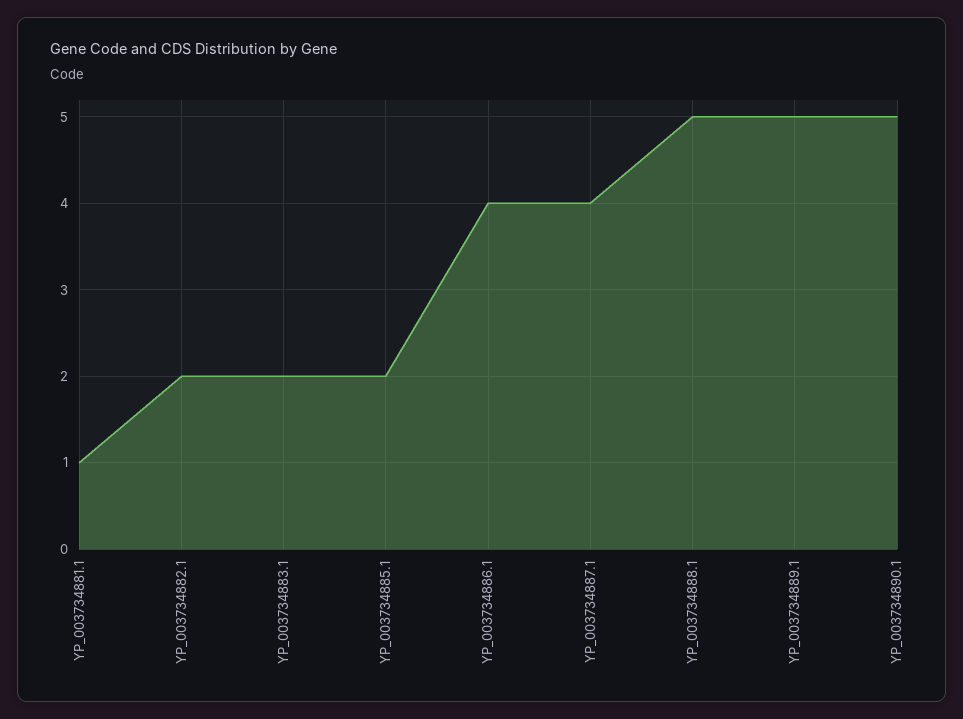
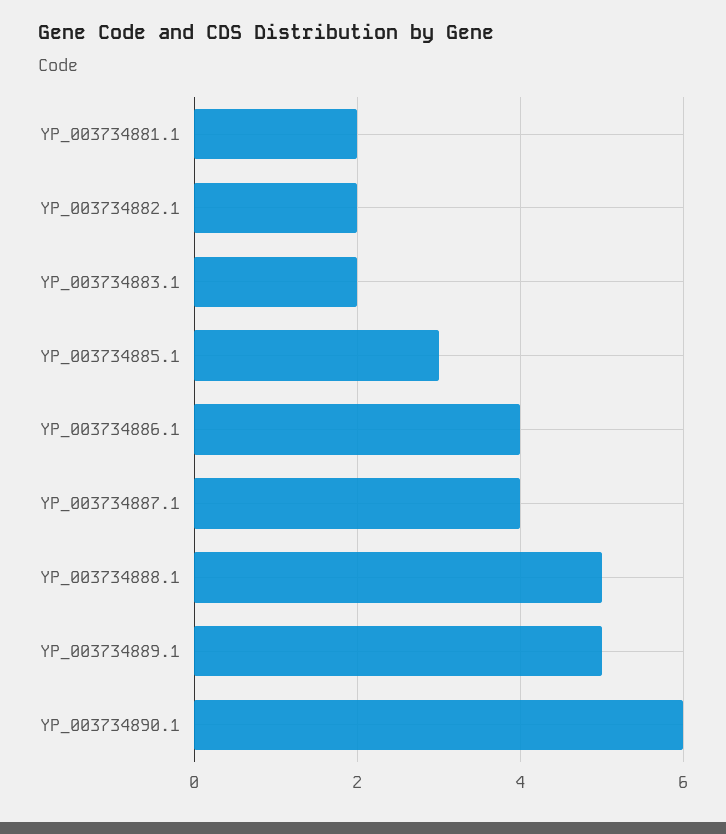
YP_003734881.1: 1 -> 2
YP_003734885.1: 2 -> 3
YP_003734890.1: 5 -> 6

